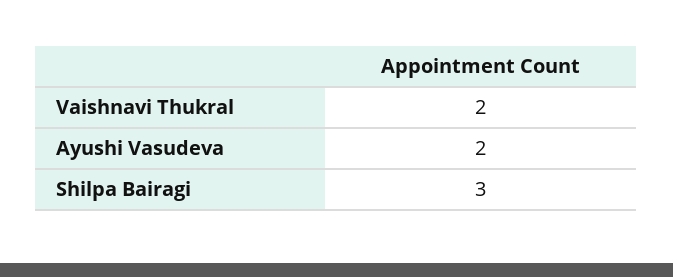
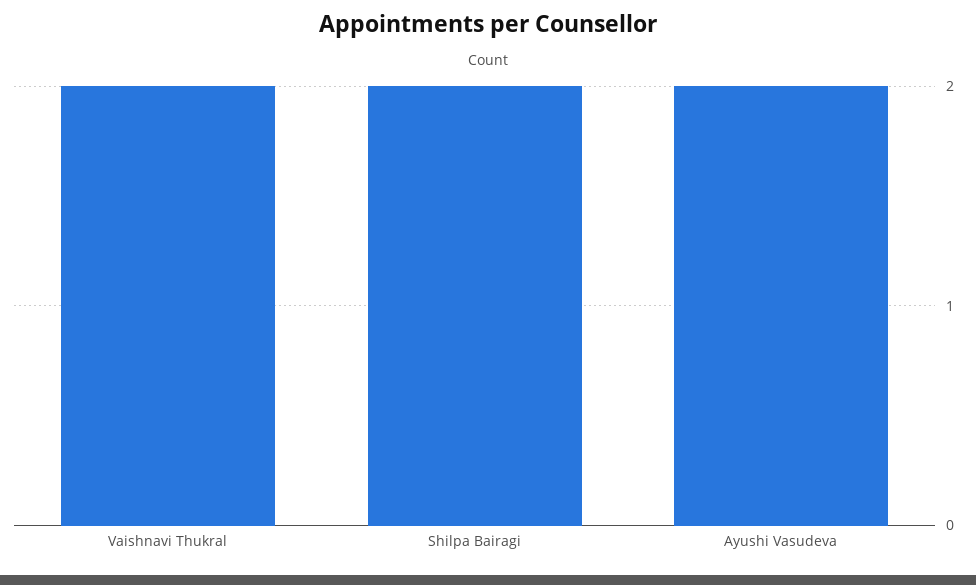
Shilpa Bairagi: 3 -> 2

